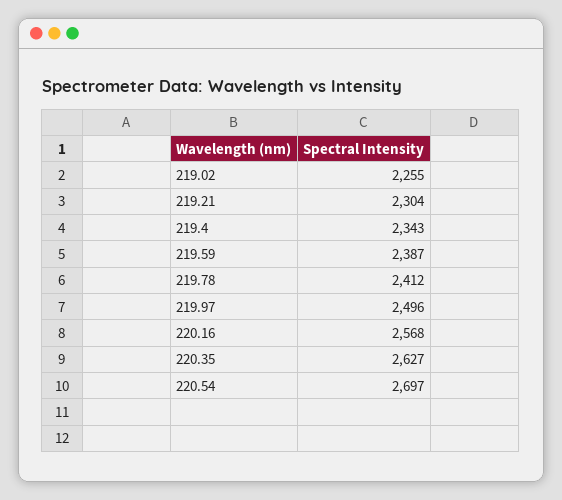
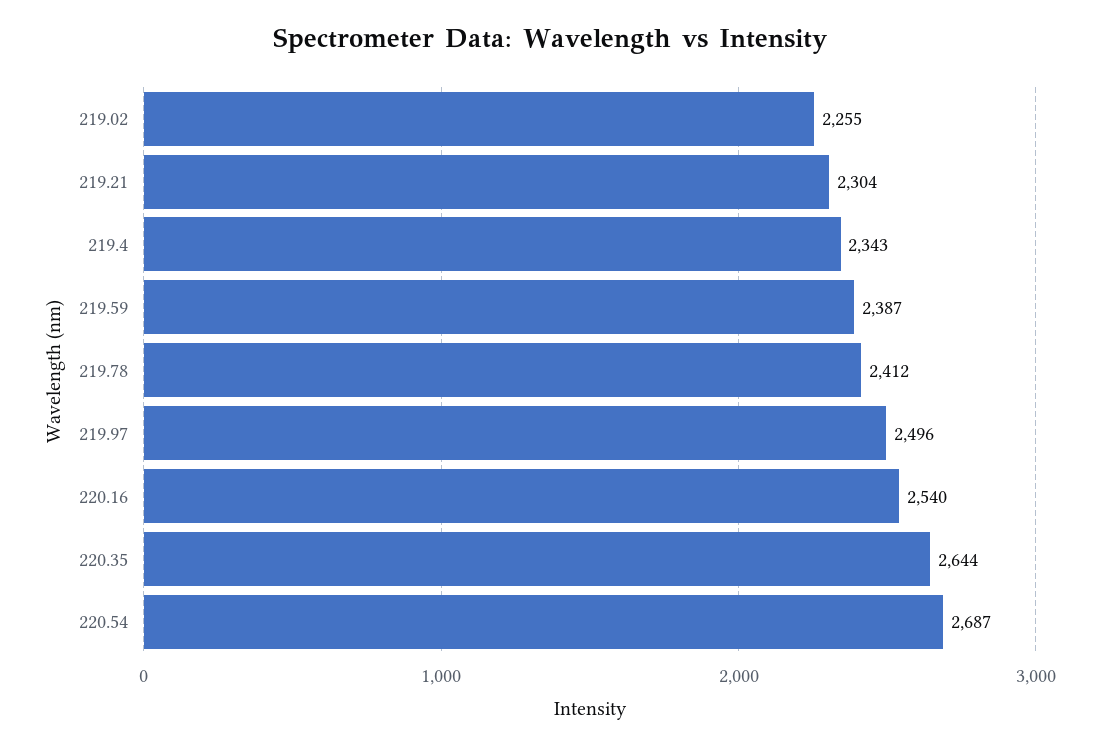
220.16: 2568 -> 2540
220.35: 2627 -> 2644
220.54: 2697 -> 2687

